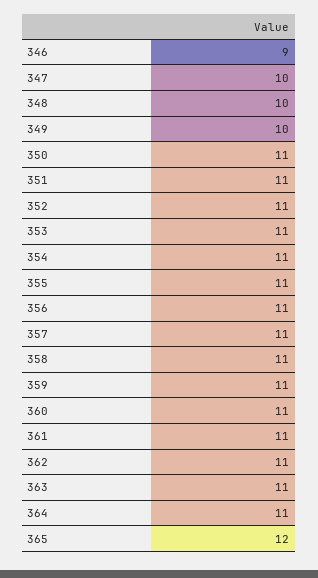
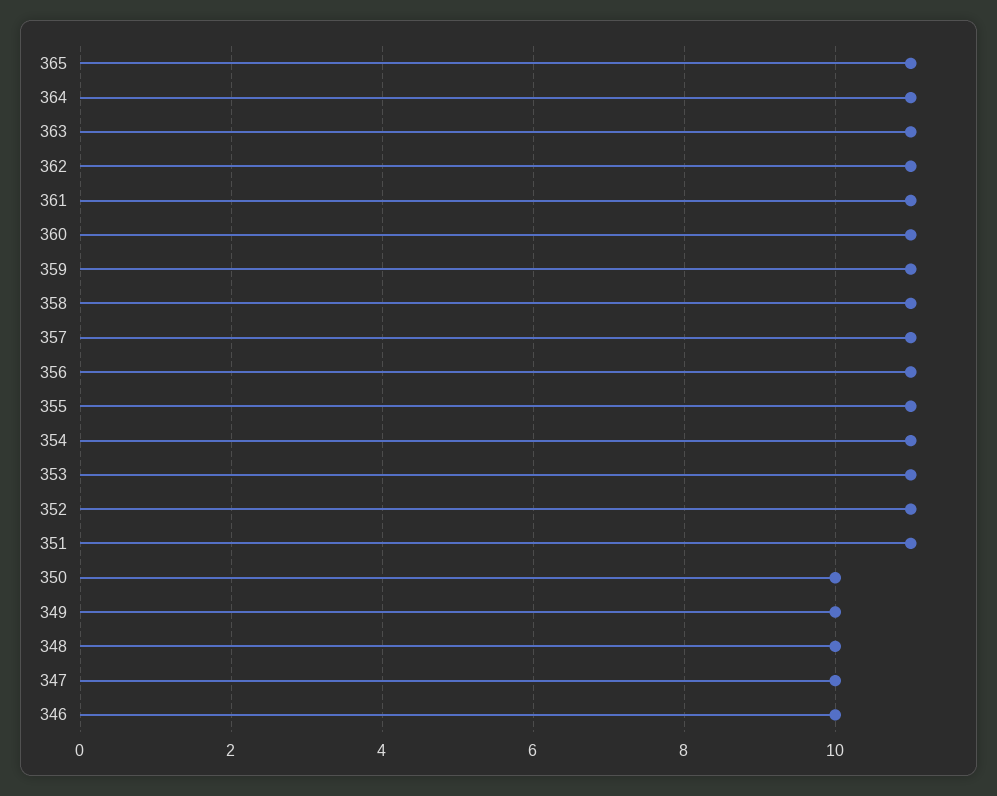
346: 9 -> 10
350: 11 -> 10
365: 12 -> 11

